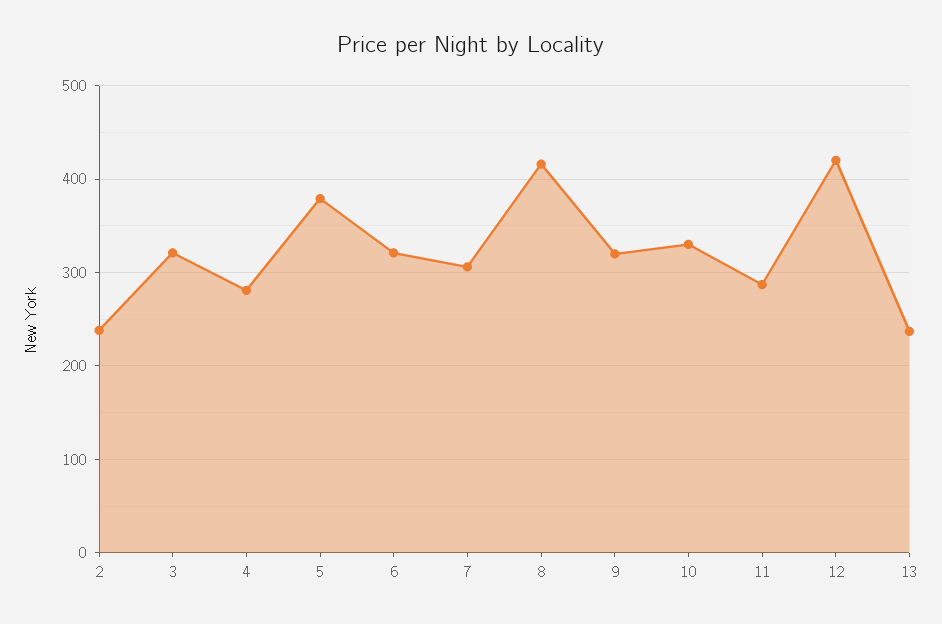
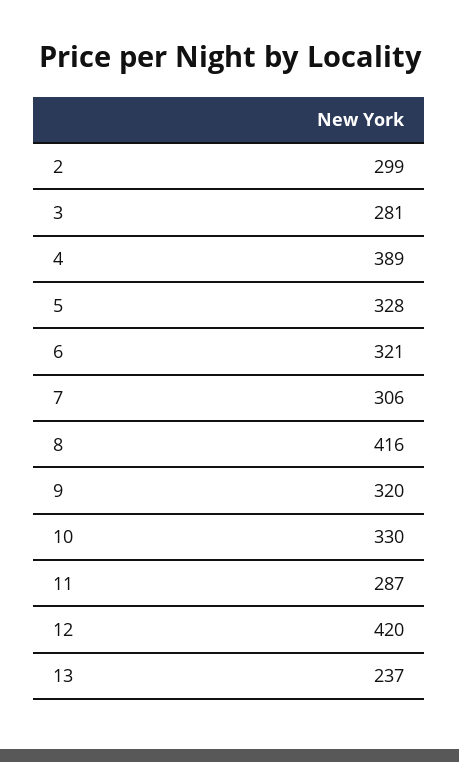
2: 240 -> 299
3: 320 -> 281
4: 280 -> 389
5: 380 -> 328

